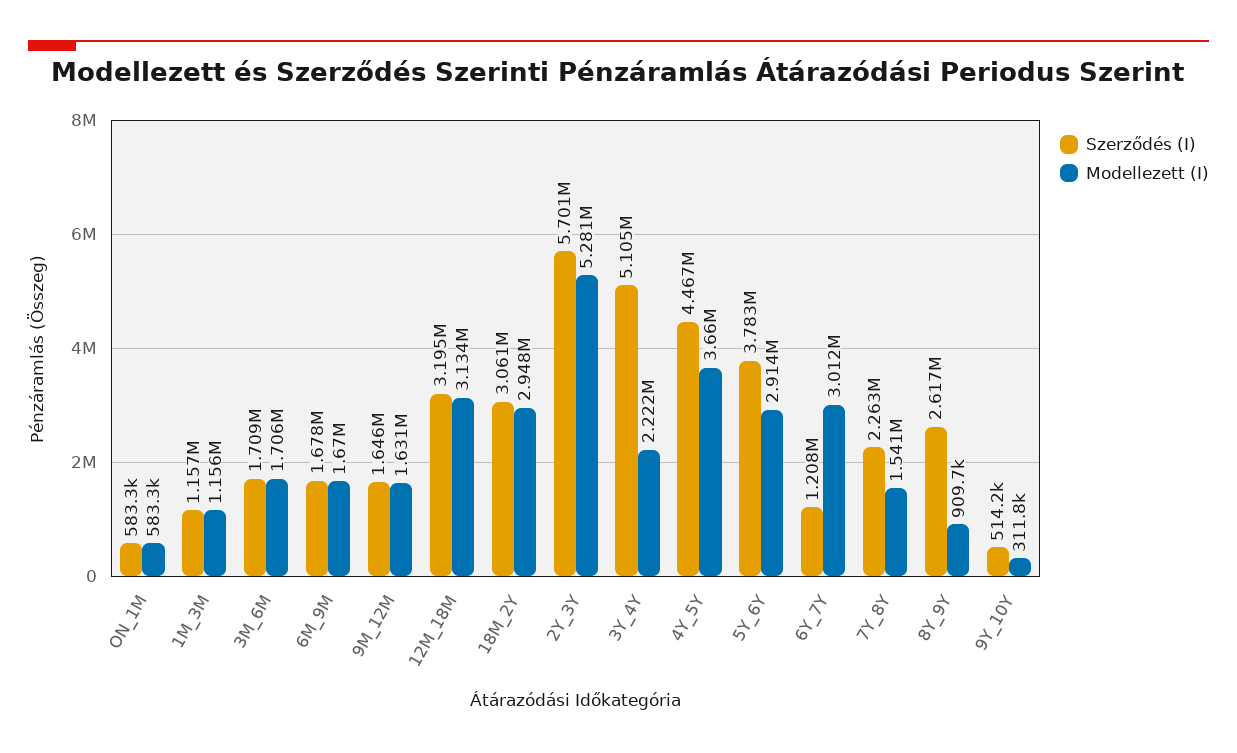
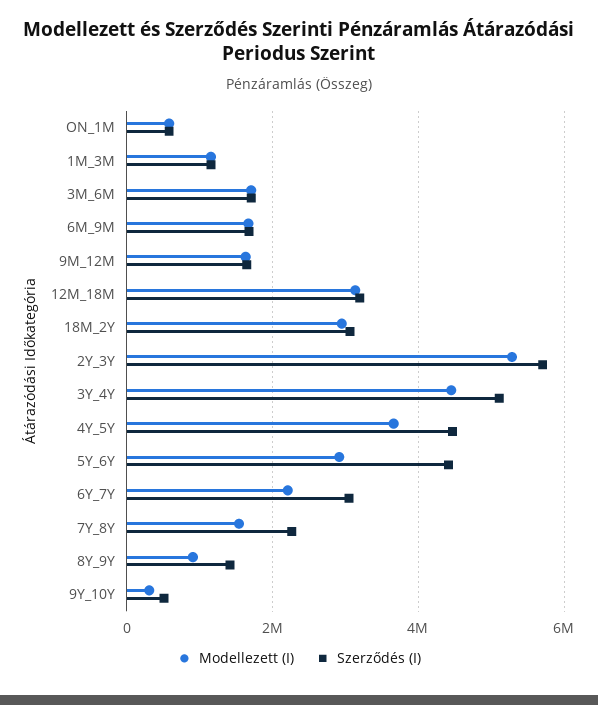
Modellezett (I), 3Y_4Y: 2222000 -> 4400000
Szerződés (I), 5Y_6Y: 3783000 -> 4400000
Szerződés (I), 6Y_7Y: 1208000 -> 3000000
Modellezett (I), 6Y_7Y: 3012000 -> 2200000
Szerződés (I), 8Y_9Y: 2617000 -> 1400000

